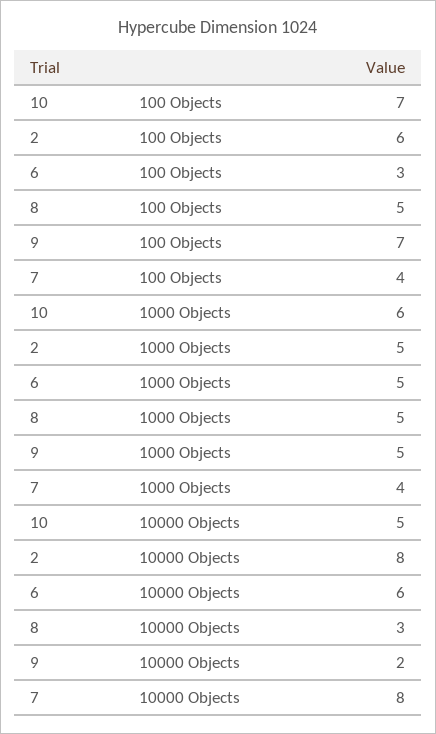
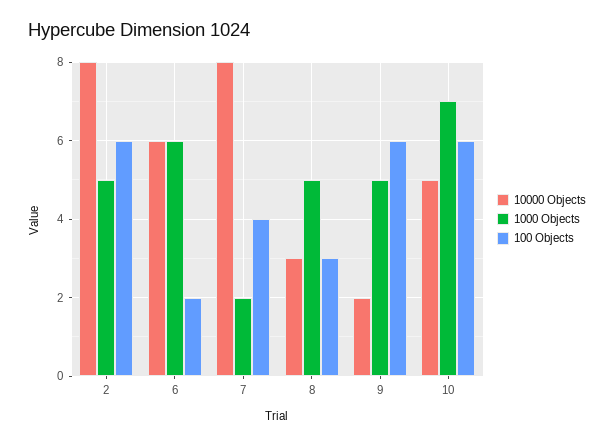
100 Objects, 10: 7 -> 6
100 Objects, 6: 3 -> 2
100 Objects, 8: 5 -> 3
100 Objects, 9: 7 -> 6
1000 Objects, 10: 6 -> 7
1000 Objects, 6: 5 -> 6
1000 Objects, 7: 4 -> 2

